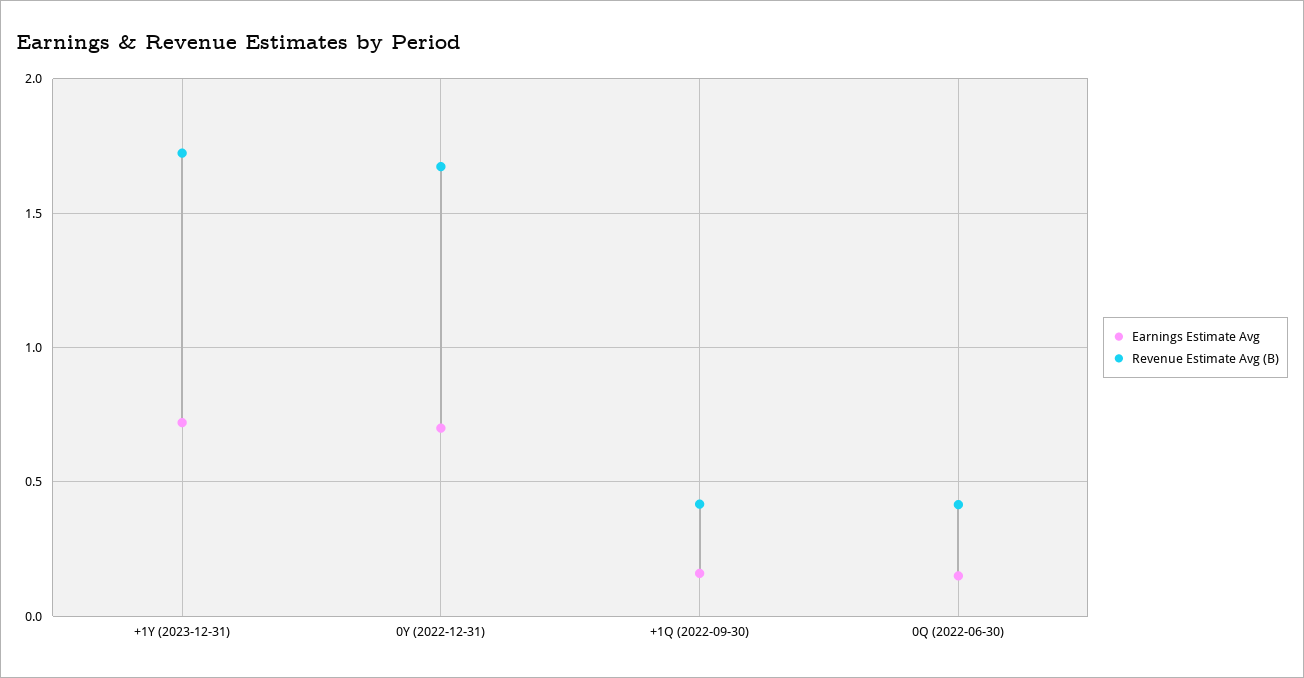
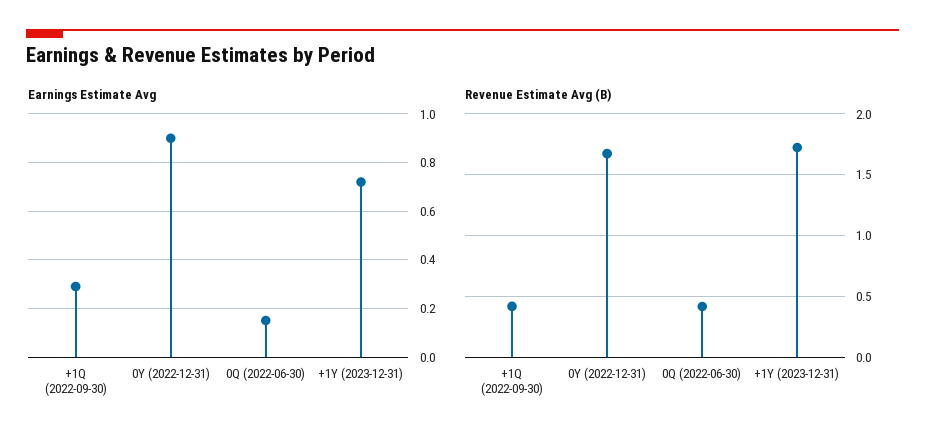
Earnings Estimate Avg, 0Y (2022-12-31): 0.7 -> 0.9
Earnings Estimate Avg, +1Q (2022-09-30): 0.15 -> 0.3

